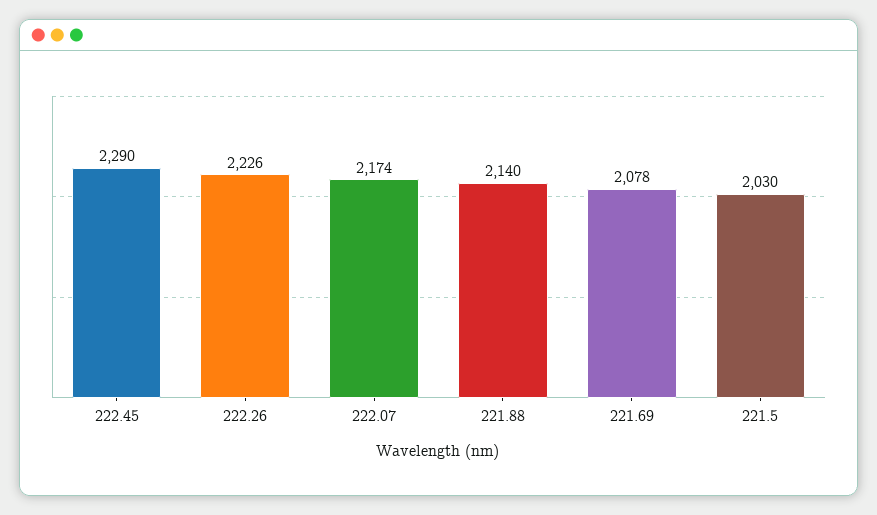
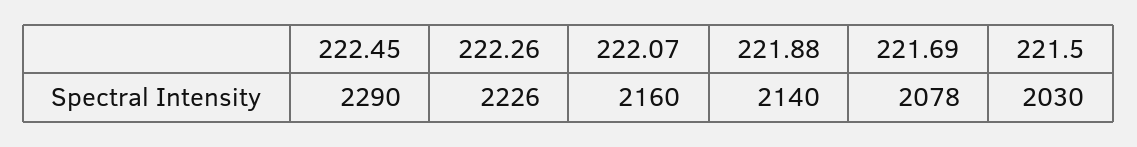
222.07: 2174 -> 2160

